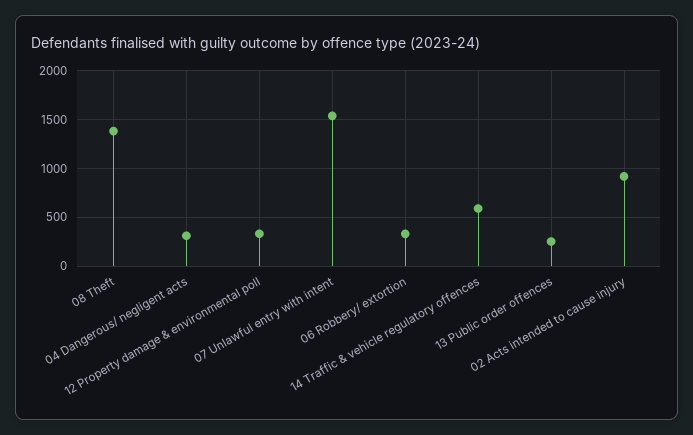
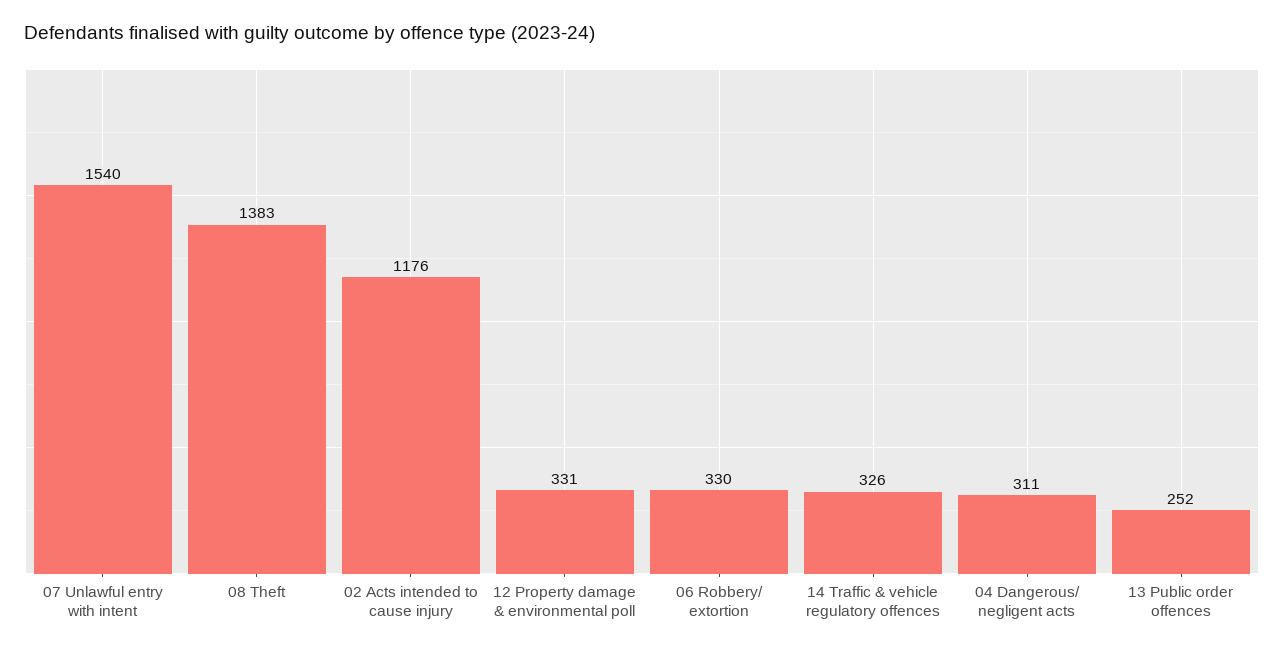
14 Traffic & vehicle regulatory offences: 600 -> 326
02 Acts intended to cause injury: 900 -> 1176

